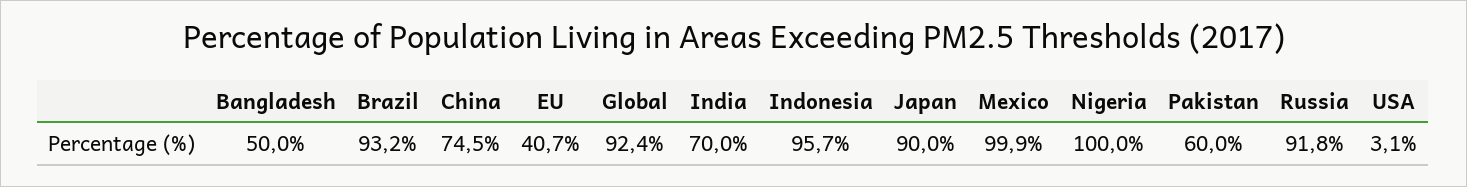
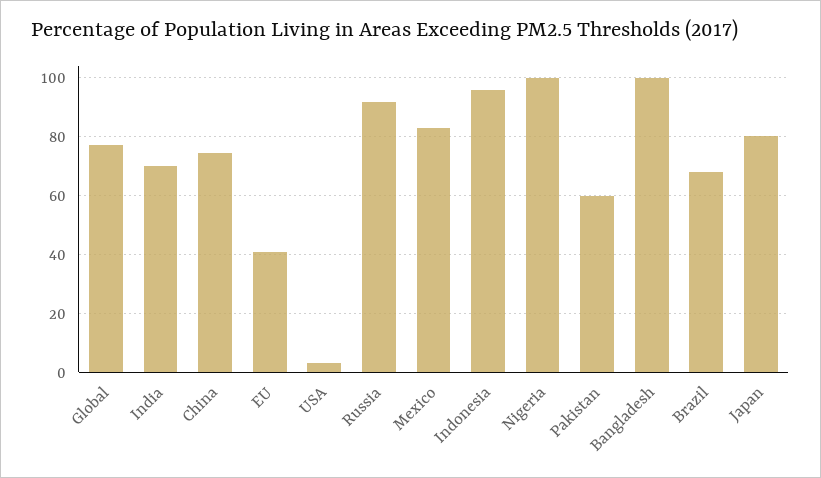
Bangladesh: 50 -> 100
Brazil: 93.2 -> 67.5
Global: 92.4 -> 77.5
Japan: 90 -> 80
Mexico: 99.9 -> 82.5

